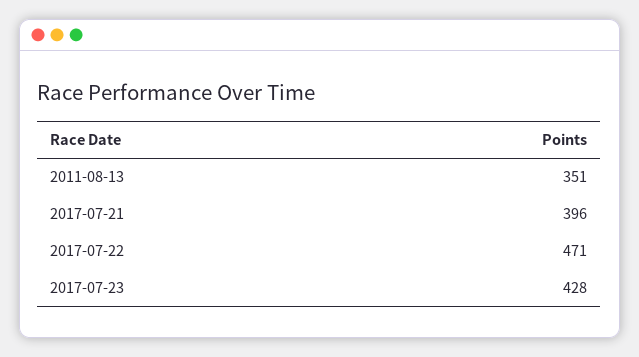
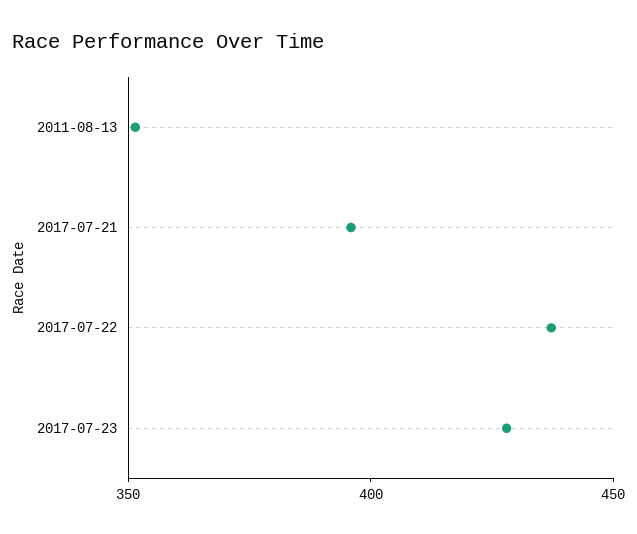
2017-07-22: 471 -> 440

